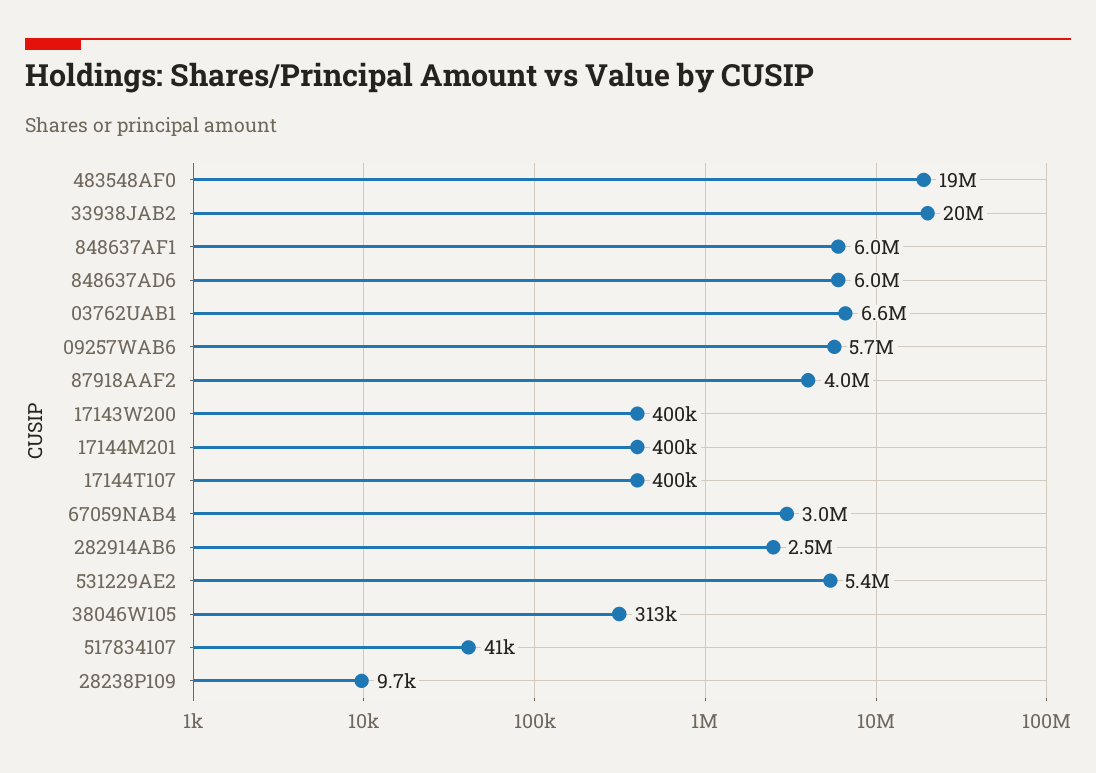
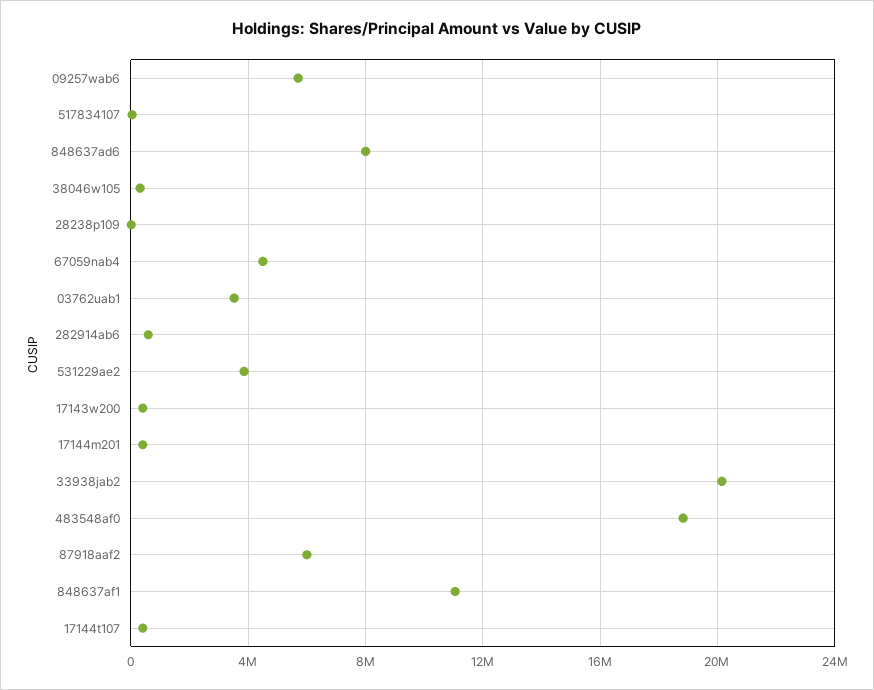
848637AF1: 6000000 -> 11000000
848637AD6: 6000000 -> 8000000
03762UAB1: 6600000 -> 3500000
87918AAF2: 4000000 -> 6000000
67059NAB4: 3000000 -> 4500000
282914AB6: 2500000 -> 500000
531229AE2: 5400000 -> 4000000

